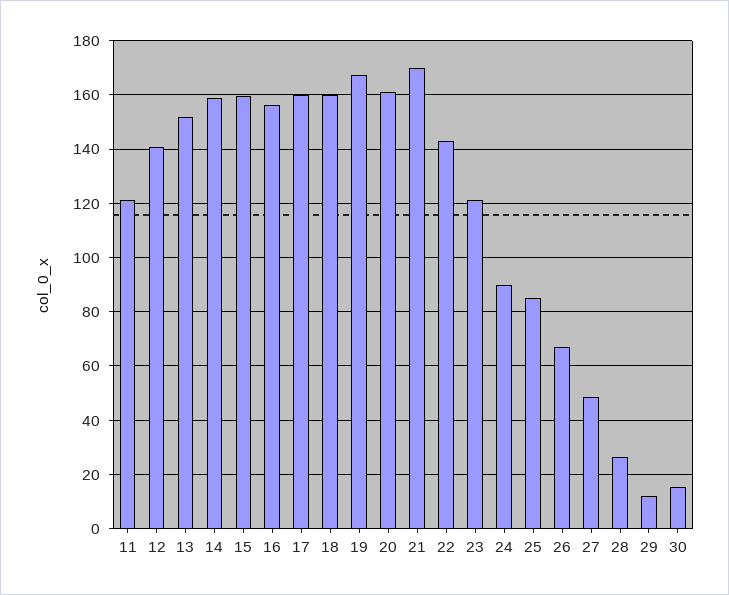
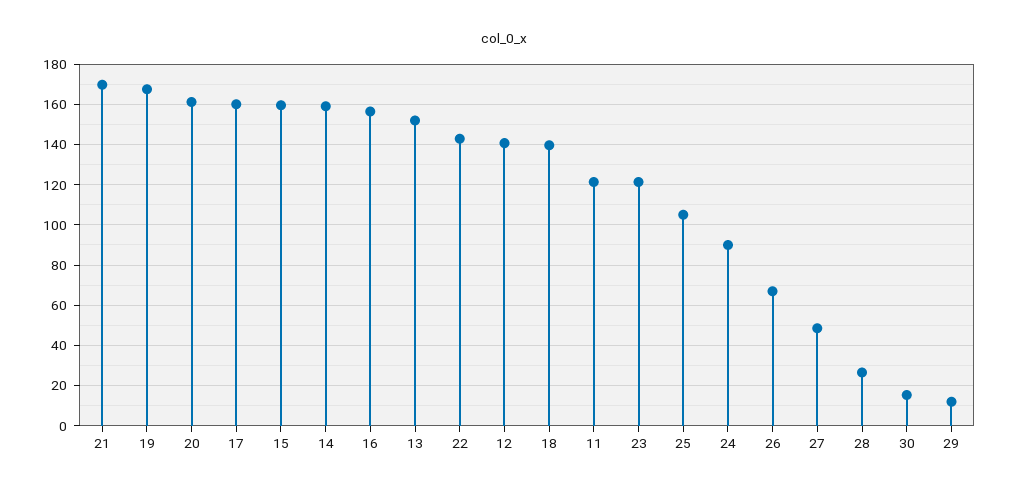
18: 160 -> 140
25: 85 -> 105

